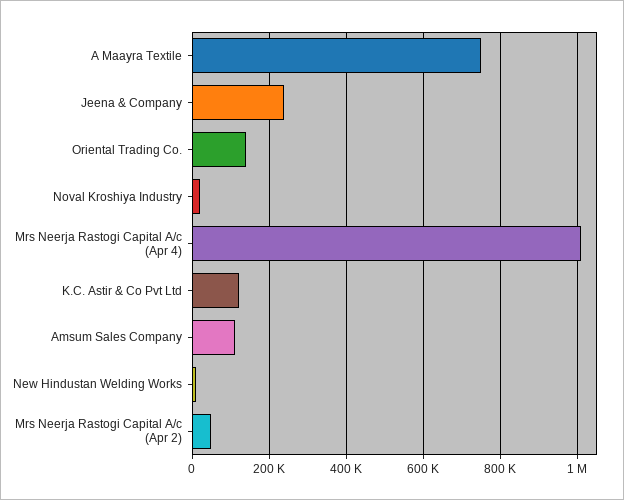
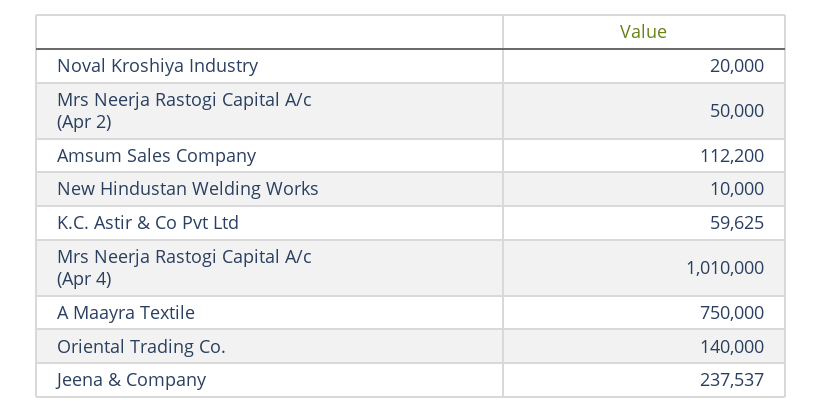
K.C. Astir & Co Pvt Ltd: 120000 -> 59625

